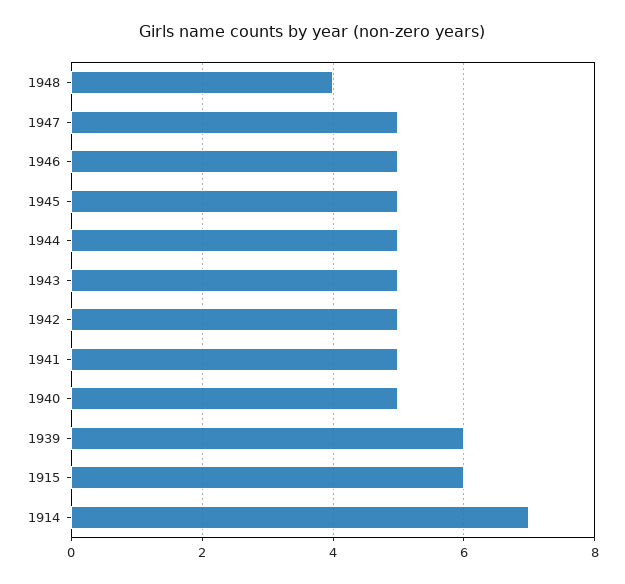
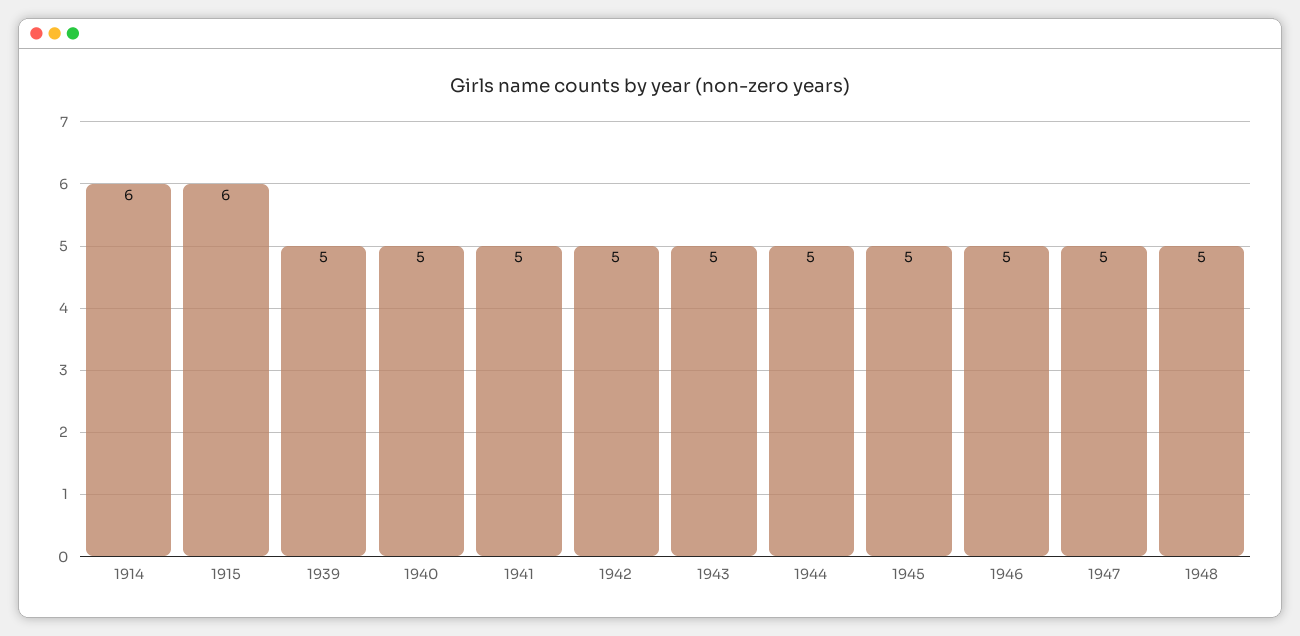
1948: 4 -> 5
1939: 6 -> 5
1914: 7 -> 6

